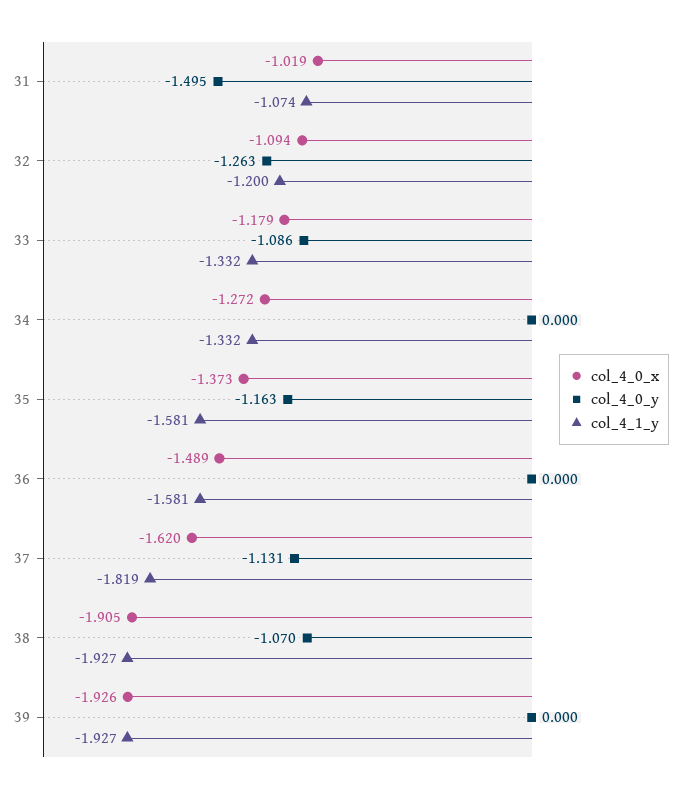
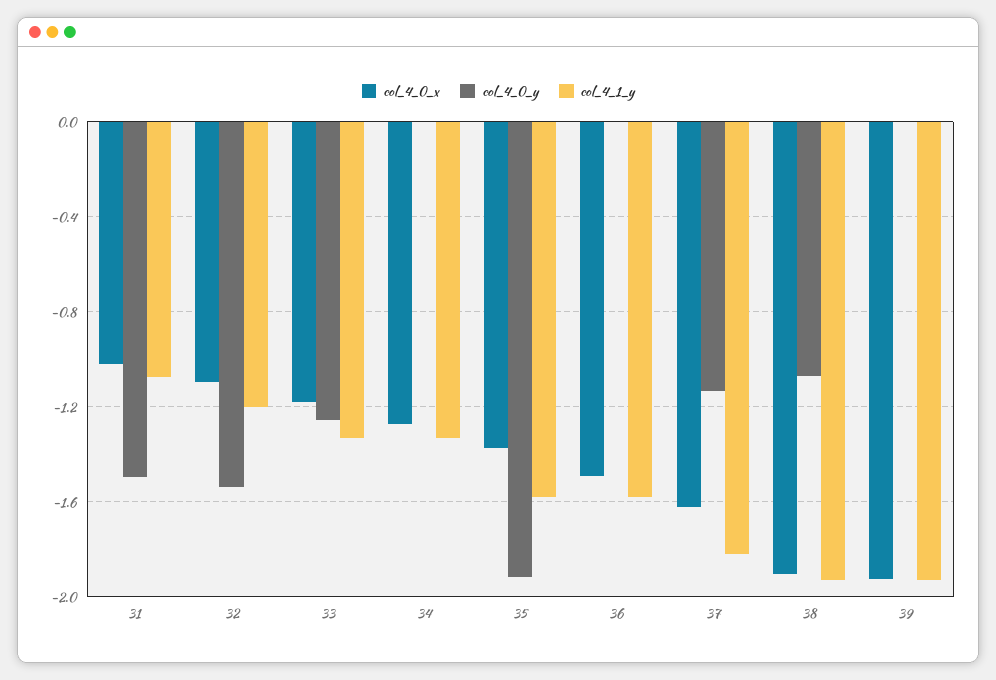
col_4_0_y, 32: -1.263 -> -1.55
col_4_0_y, 33: -1.086 -> -1.25
col_4_0_y, 35: -1.163 -> -1.9

